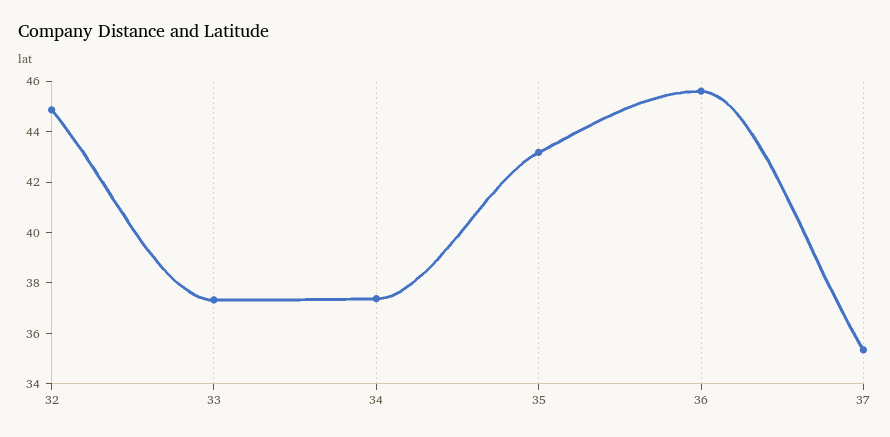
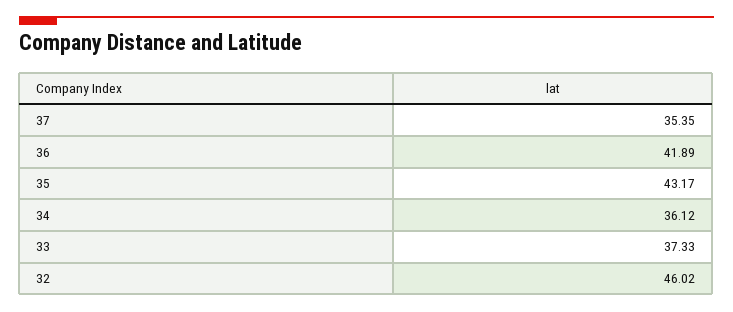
32: 45 -> 46.02
34: 37.5 -> 36.12
36: 45.5 -> 41.89

